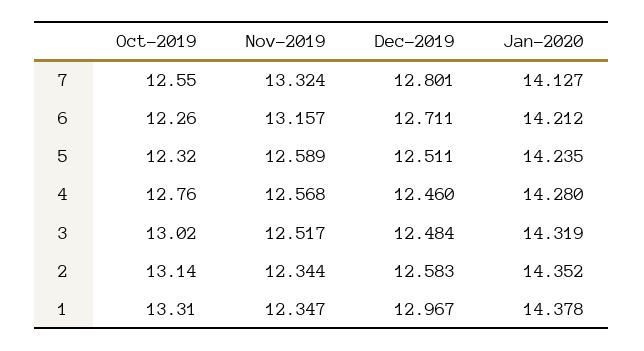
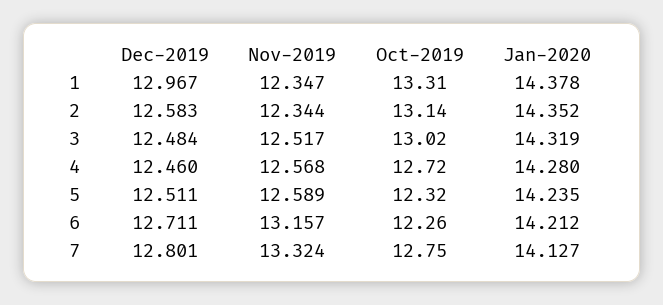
Oct-2019, 7: 12.55 -> 12.75
Oct-2019, 4: 12.76 -> 12.72

